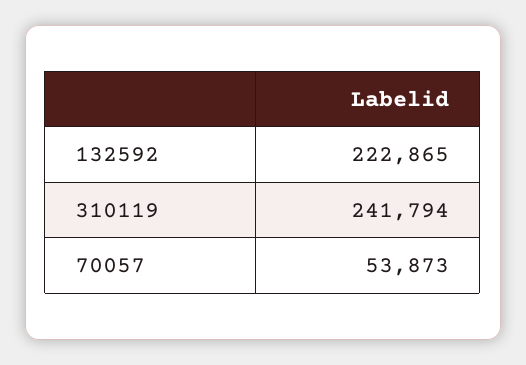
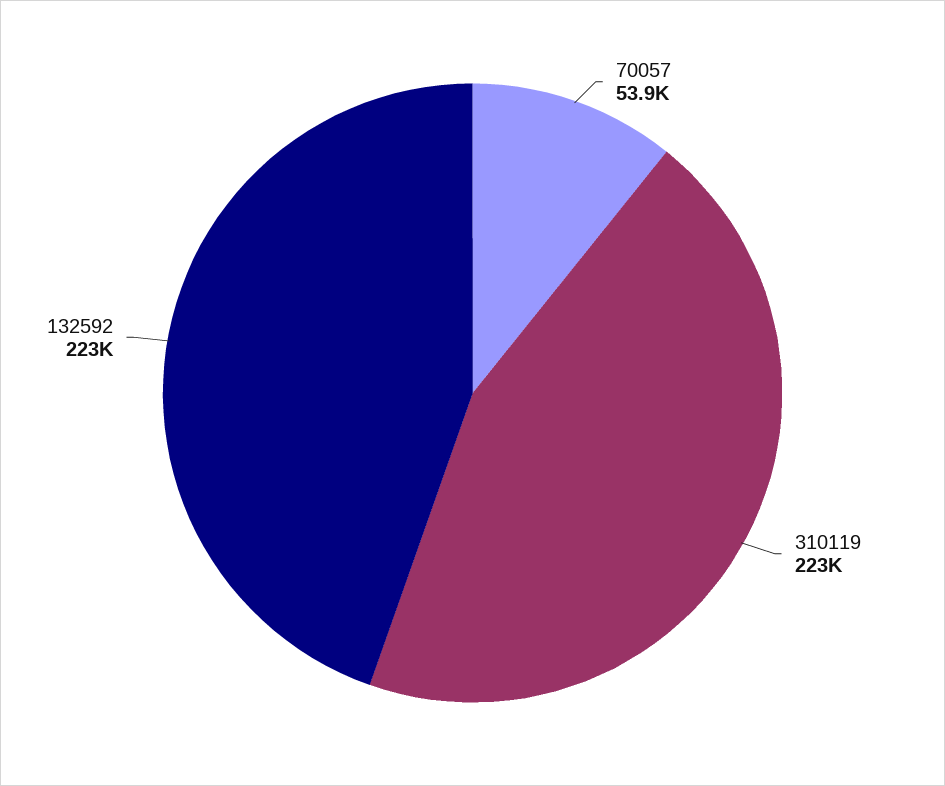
310119: 241794 -> 223000

